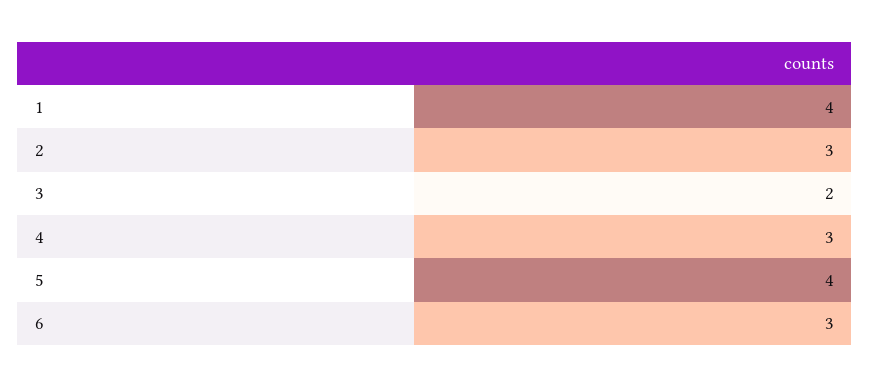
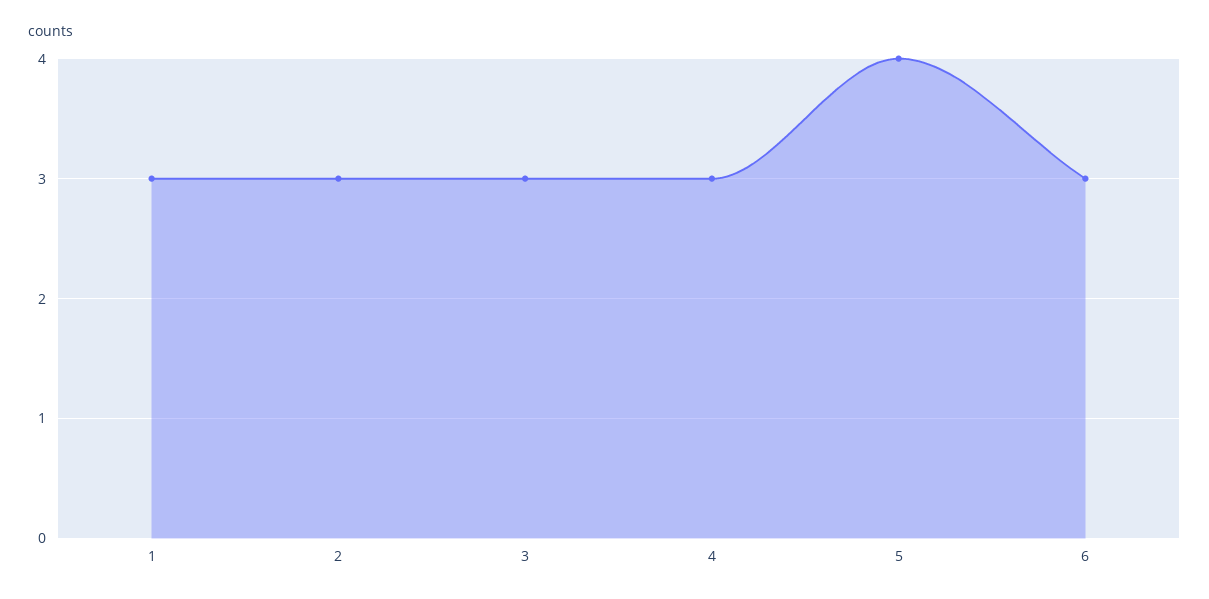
1: 4 -> 3
3: 2 -> 3

